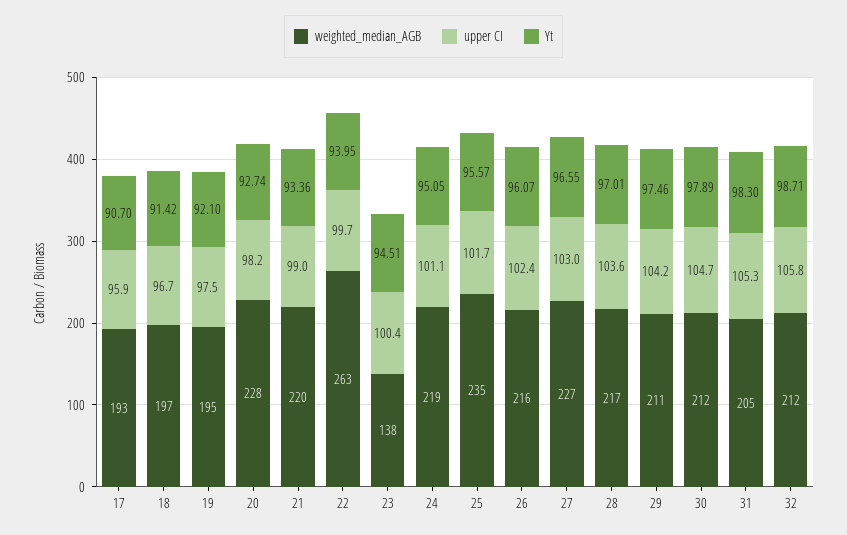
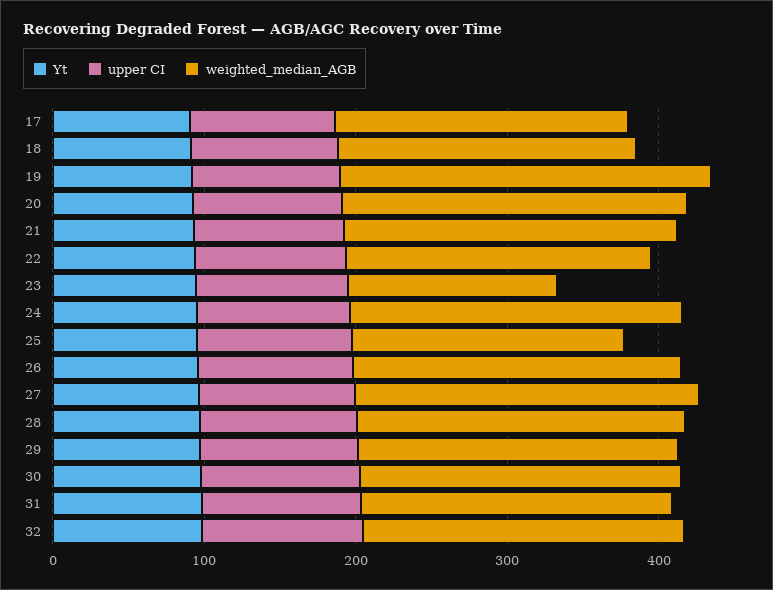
weighted_median_AGB, 19: 195 -> 240
weighted_median_AGB, 22: 263 -> 200
weighted_median_AGB, 25: 235 -> 180

